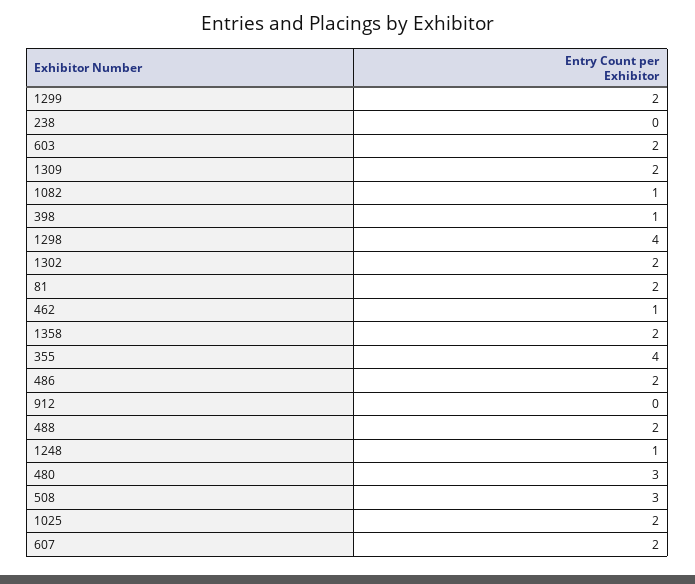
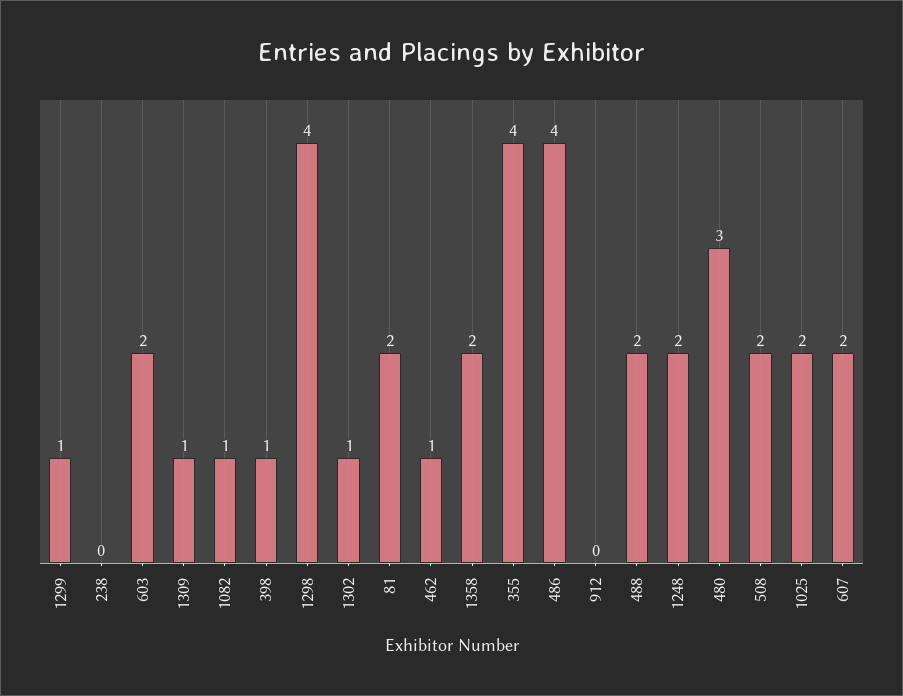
1299: 2 -> 1
1309: 2 -> 1
1302: 2 -> 1
486: 2 -> 4
1248: 1 -> 2
508: 3 -> 2

